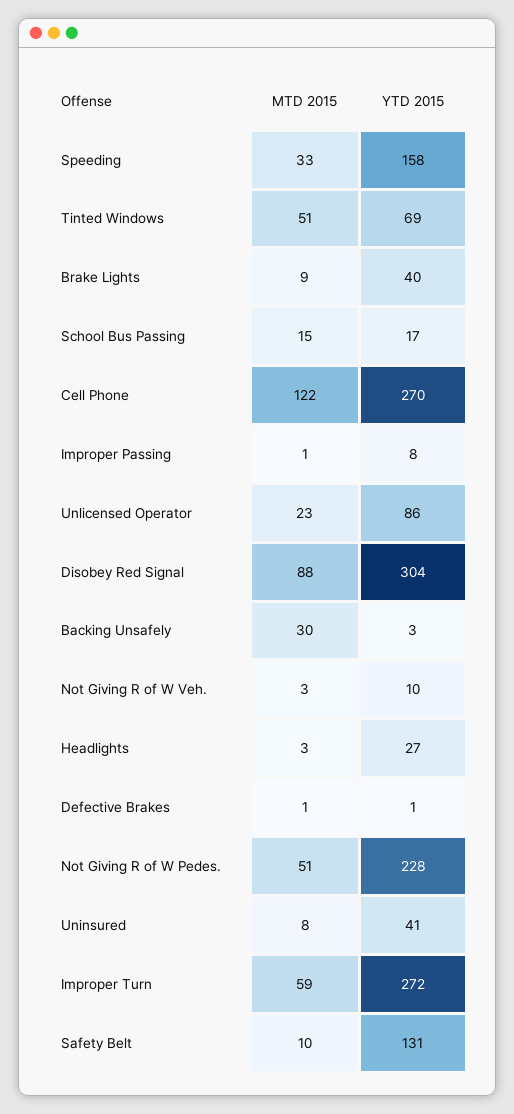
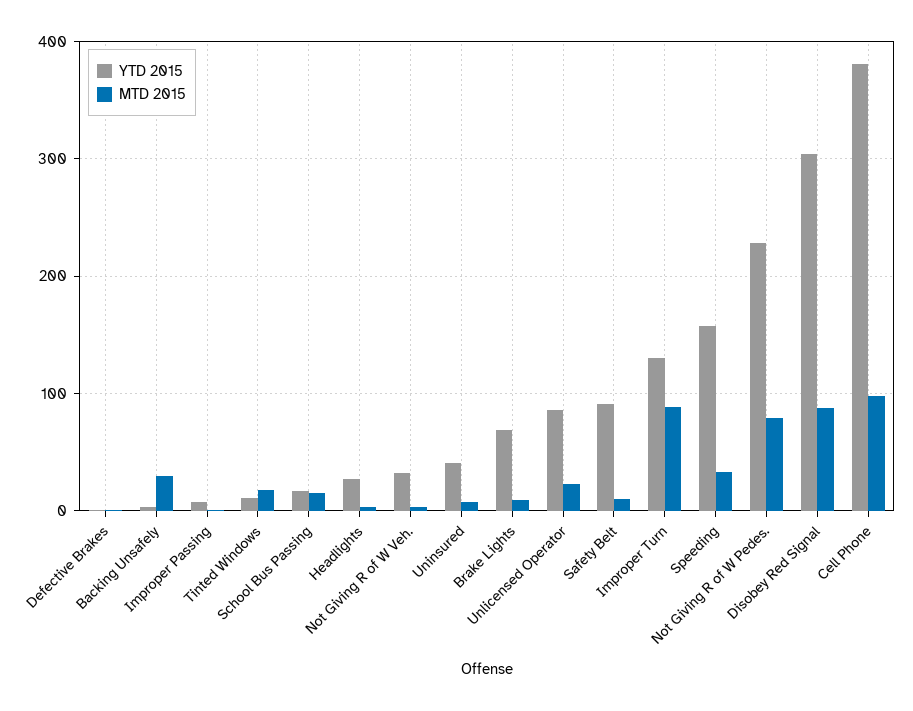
MTD 2015, Tinted Windows: 51 -> 20
YTD 2015, Tinted Windows: 69 -> 10
YTD 2015, Brake Lights: 40 -> 70
MTD 2015, Cell Phone: 122 -> 100
YTD 2015, Cell Phone: 270 -> 380
YTD 2015, Not Giving R of W Veh.: 10 -> 30
MTD 2015, Not Giving R of W Pedes.: 51 -> 80
MTD 2015, Improper Turn: 59 -> 90
YTD 2015, Improper Turn: 272 -> 130
YTD 2015, Safety Belt: 131 -> 90

